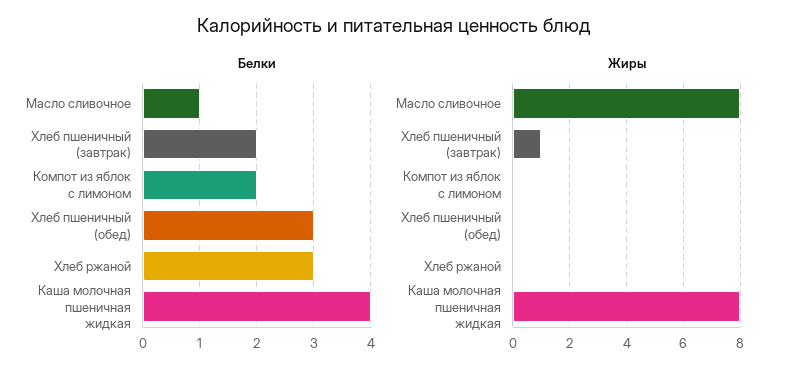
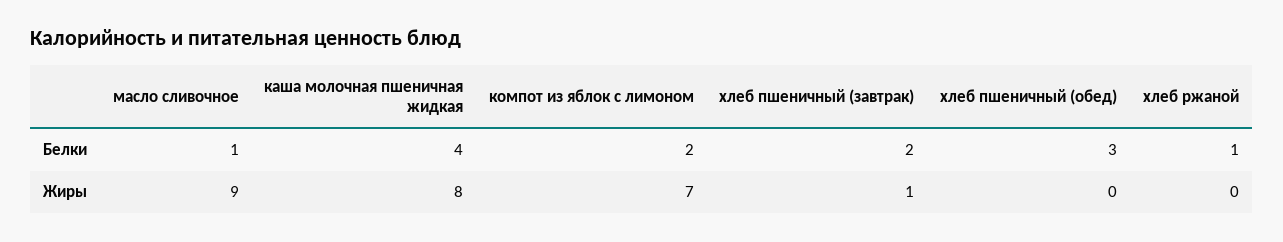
Белки, Хлеб ржаной: 3 -> 1
Жиры, Масло сливочное: 8 -> 9
Жиры, Компот из яблок с лимоном: 0 -> 7

